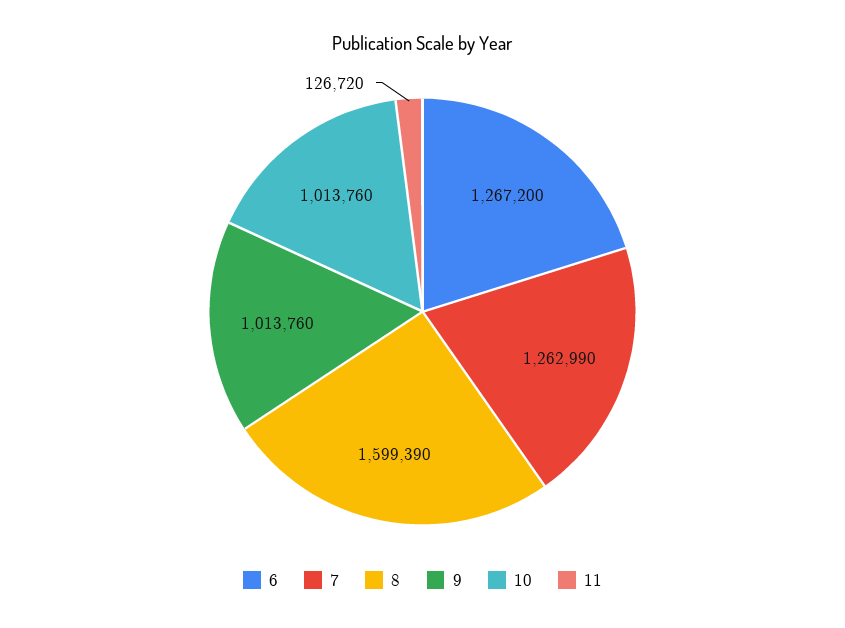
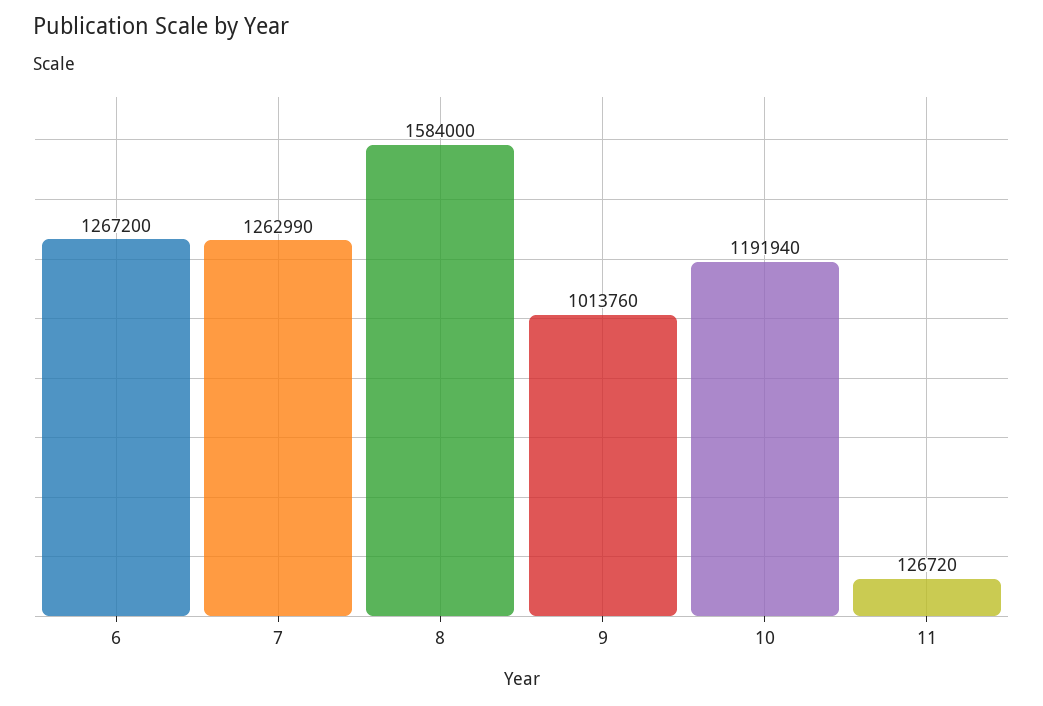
8: 1599390 -> 1584000
10: 1013760 -> 1191940

